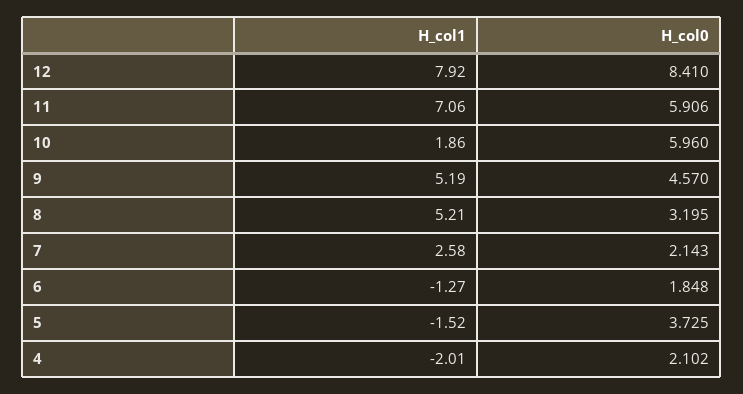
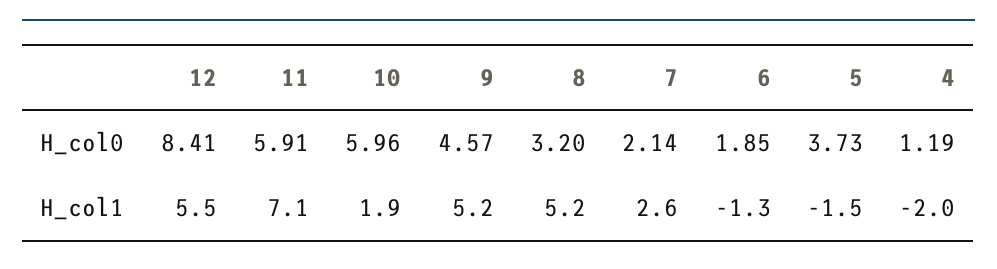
H_col1, 12: 7.92 -> 5.5
H_col0, 4: 2.102 -> 1.19

